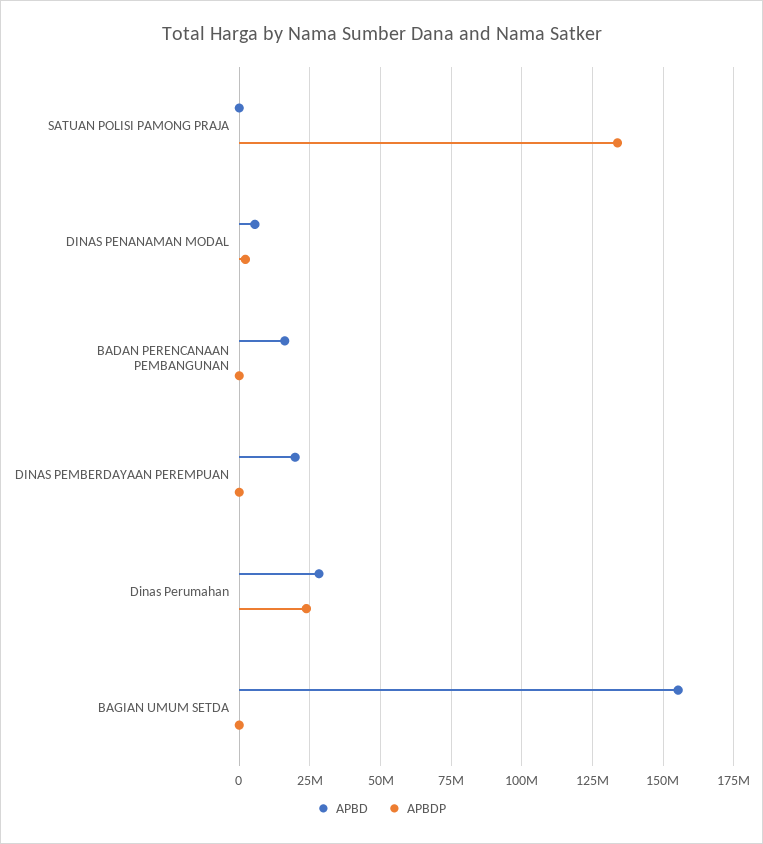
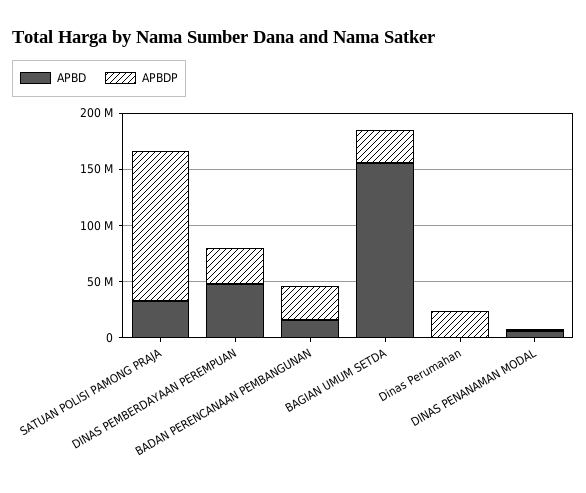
APBD, SATUAN POLISI PAMONG PRAJA: 0 -> 30000000
APBDP, BADAN PERENCANAAN PEMBANGUNAN: 0 -> 30000000
APBD, DINAS PEMBERDAYAAN PEREMPUAN: 20000000 -> 50000000
APBDP, DINAS PEMBERDAYAAN PEREMPUAN: 0 -> 30000000
APBD, Dinas Perumahan: 27500000 -> 0
APBDP, BAGIAN UMUM SETDA: 0 -> 30000000

